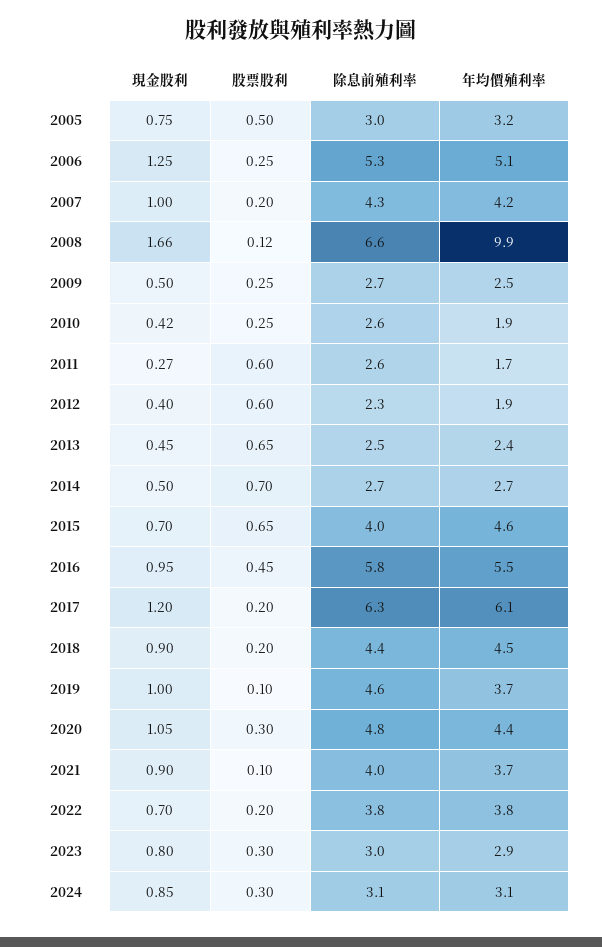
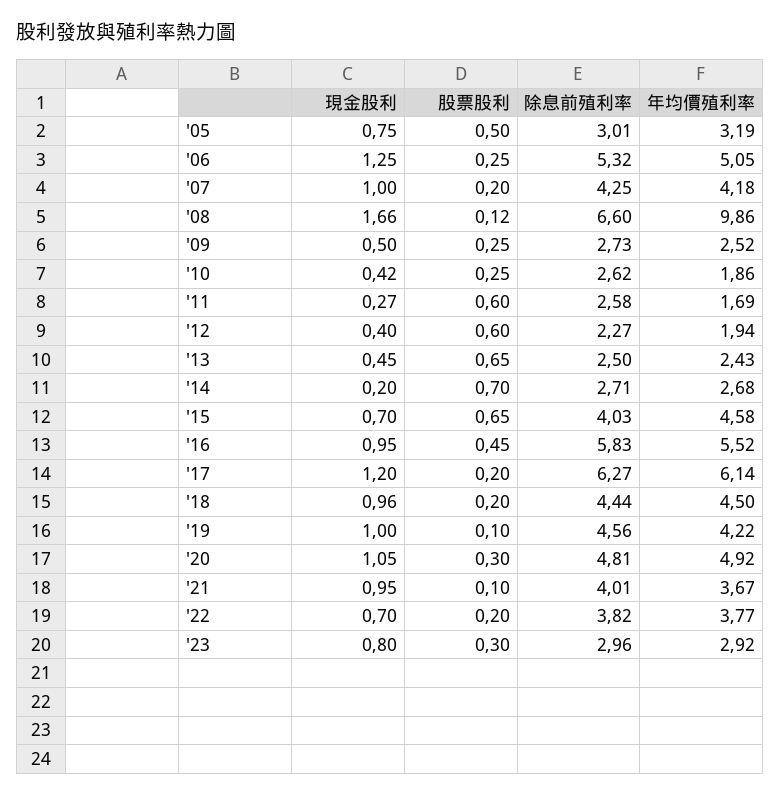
現金股利, 2014: 0.5 -> 0.2
現金股利, 2018: 0.9 -> 0.96
年均價殖利率, 2019: 3.7 -> 4.22
年均價殖利率, 2020: 4.4 -> 4.92
現金股利, 2021: 0.9 -> 0.95
現金股利, 2024: 0.85 -> none
股票股利, 2024: 0.3 -> none
除息前殖利率, 2024: 3.1 -> none
年均價殖利率, 2024: 3.1 -> none

